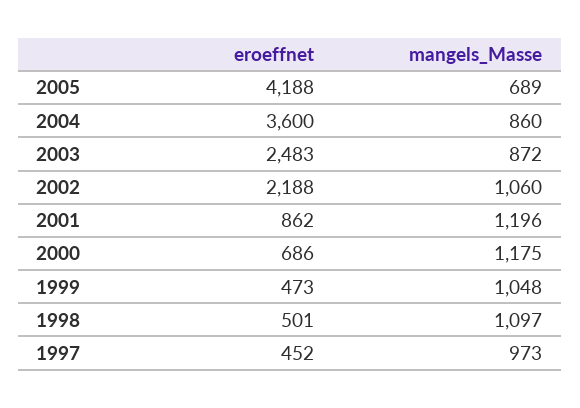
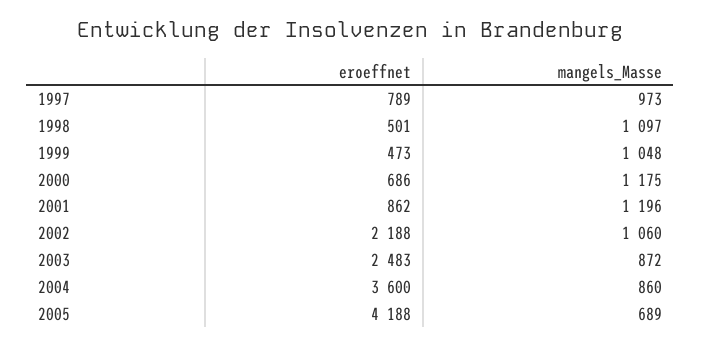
eroeffnet, 1997: 452 -> 789

